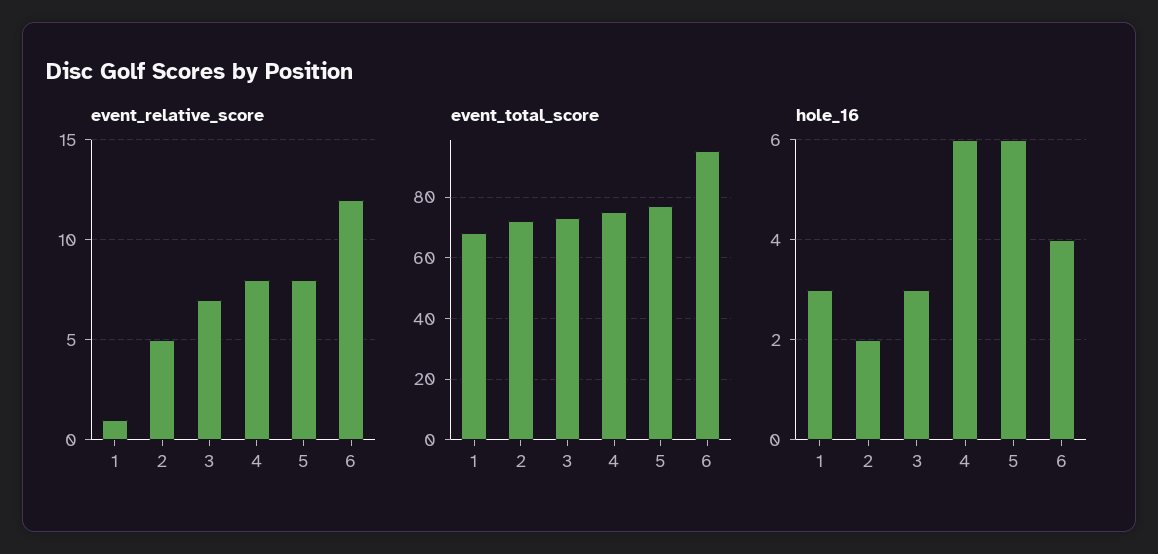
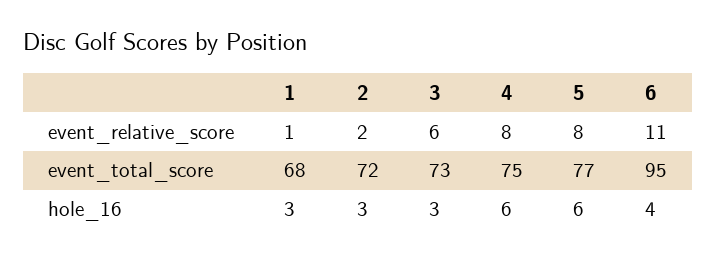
event_relative_score, 2: 5 -> 2
event_relative_score, 3: 7 -> 6
event_relative_score, 6: 12 -> 11
hole_16, 2: 2 -> 3

